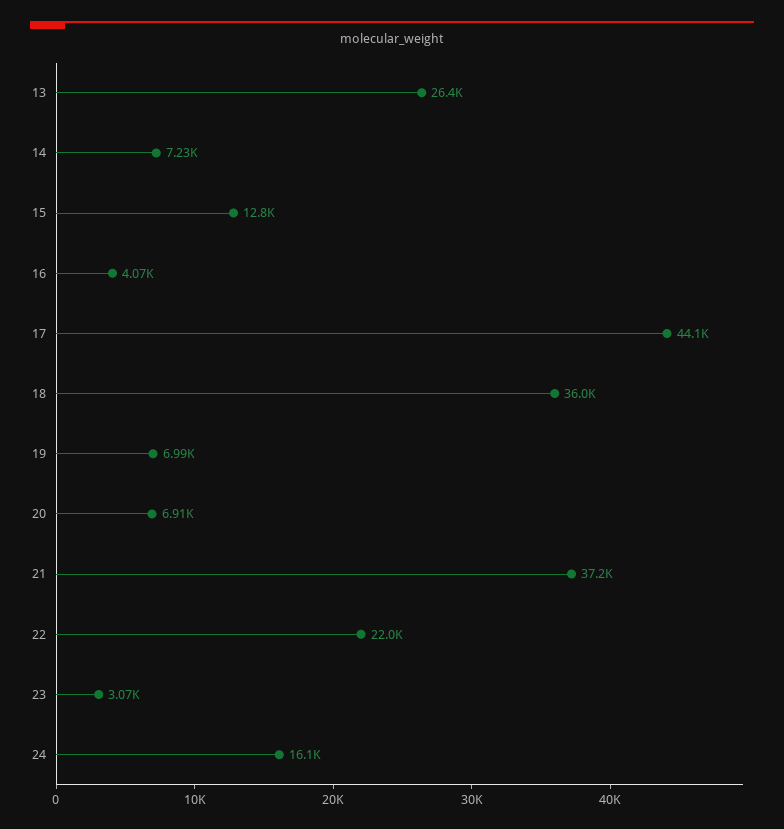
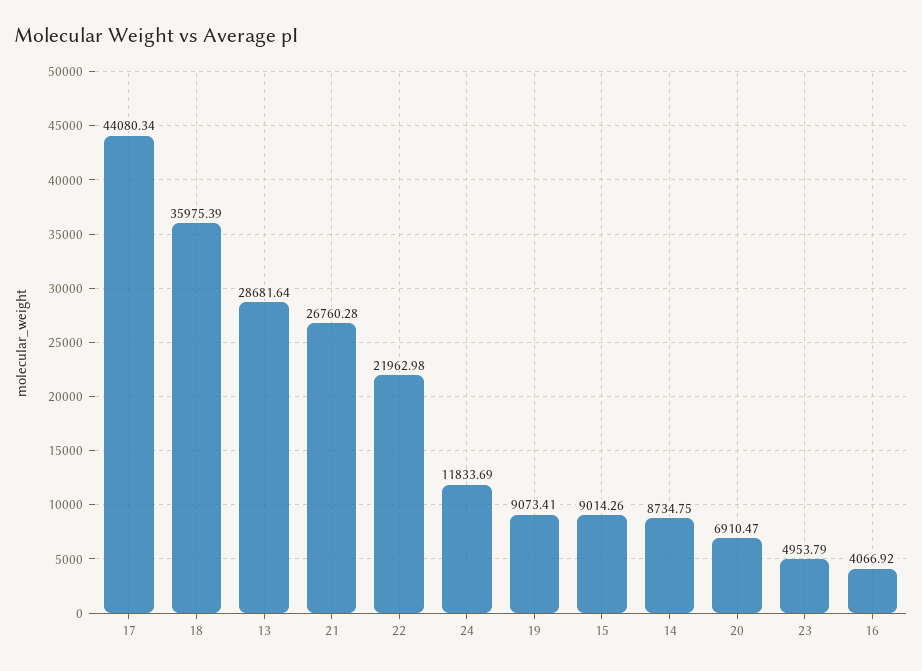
13: 26400 -> 28681.64
14: 7230 -> 8734.75
15: 12800 -> 9014.26
19: 6990 -> 9073.41
21: 37200 -> 26760.28
23: 3070 -> 4953.79
24: 16100 -> 11833.69

